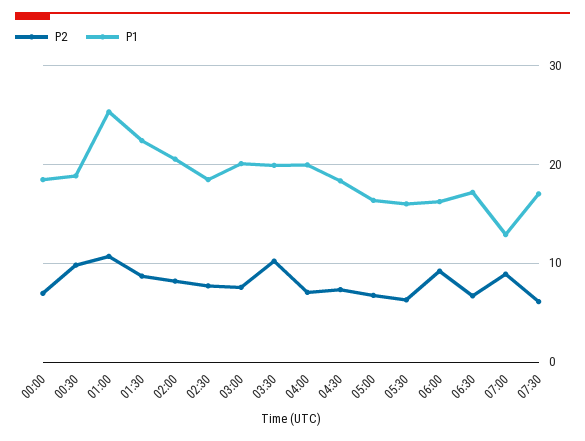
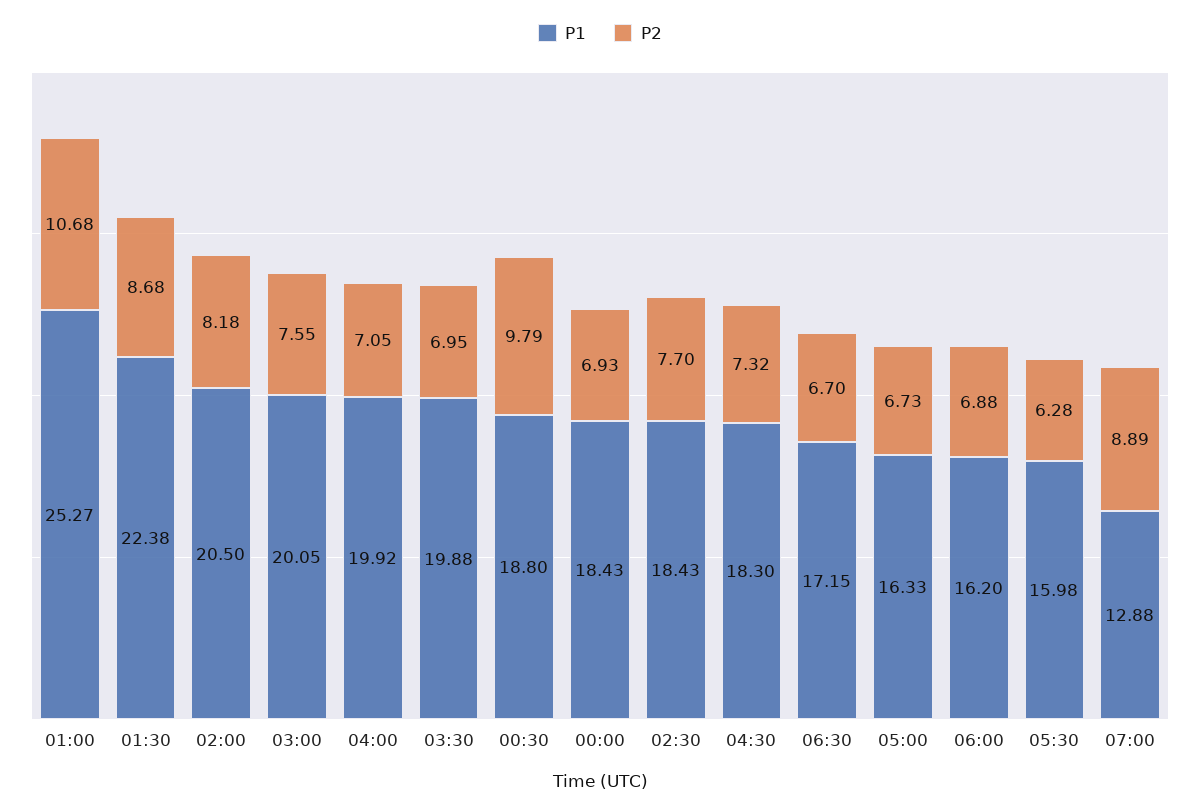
P2, 03:30: 10 -> 6.95
P2, 06:00: 9 -> 6.88
P2, 07:30: 6 -> none
P1, 07:30: 17 -> none

